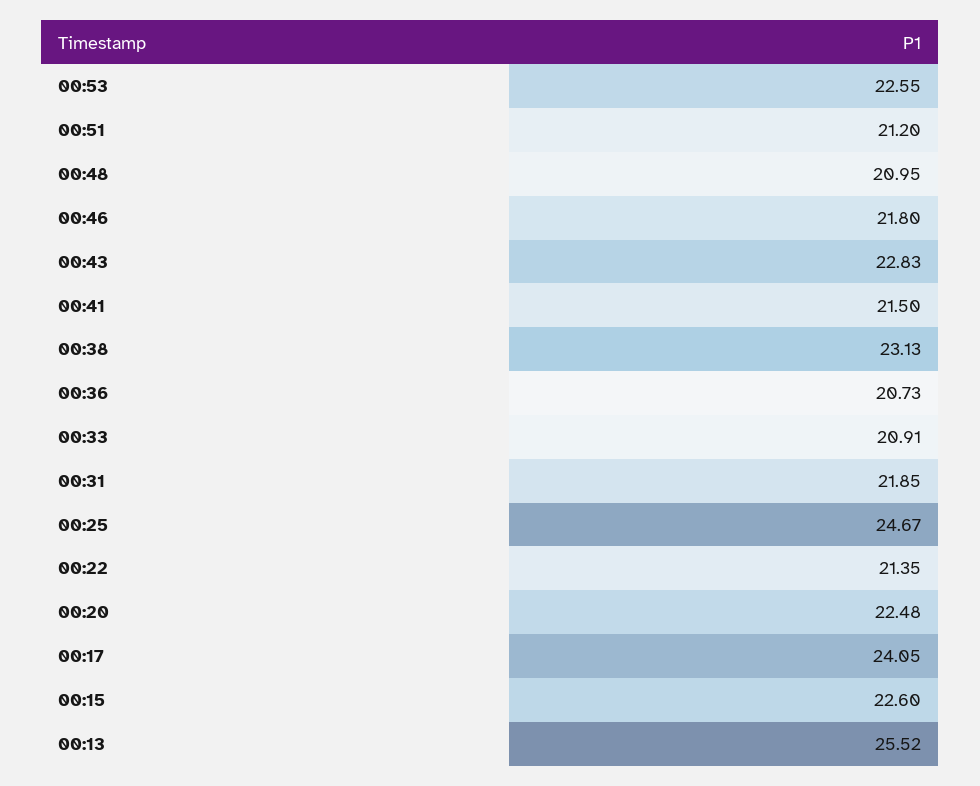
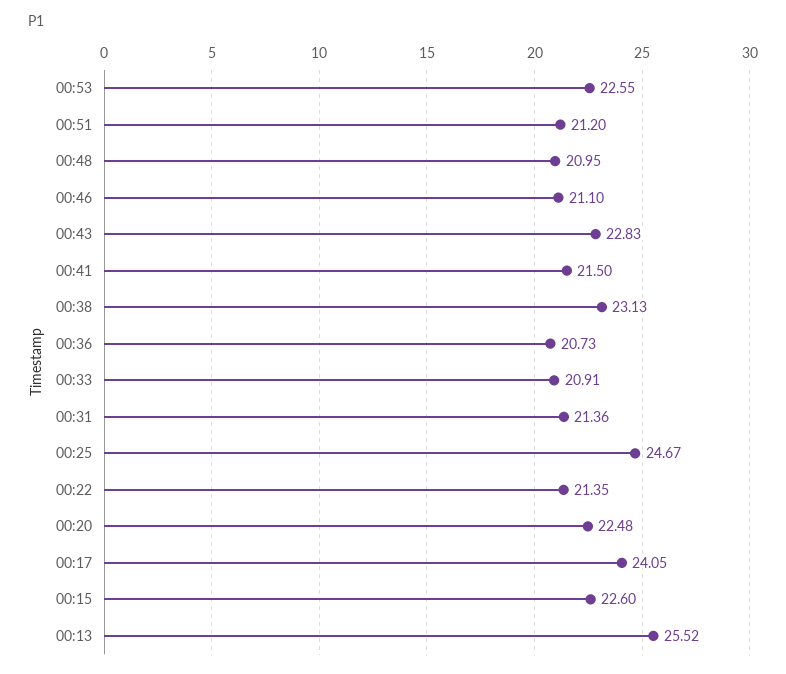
00:46: 21.8 -> 21.1
00:31: 21.85 -> 21.36

